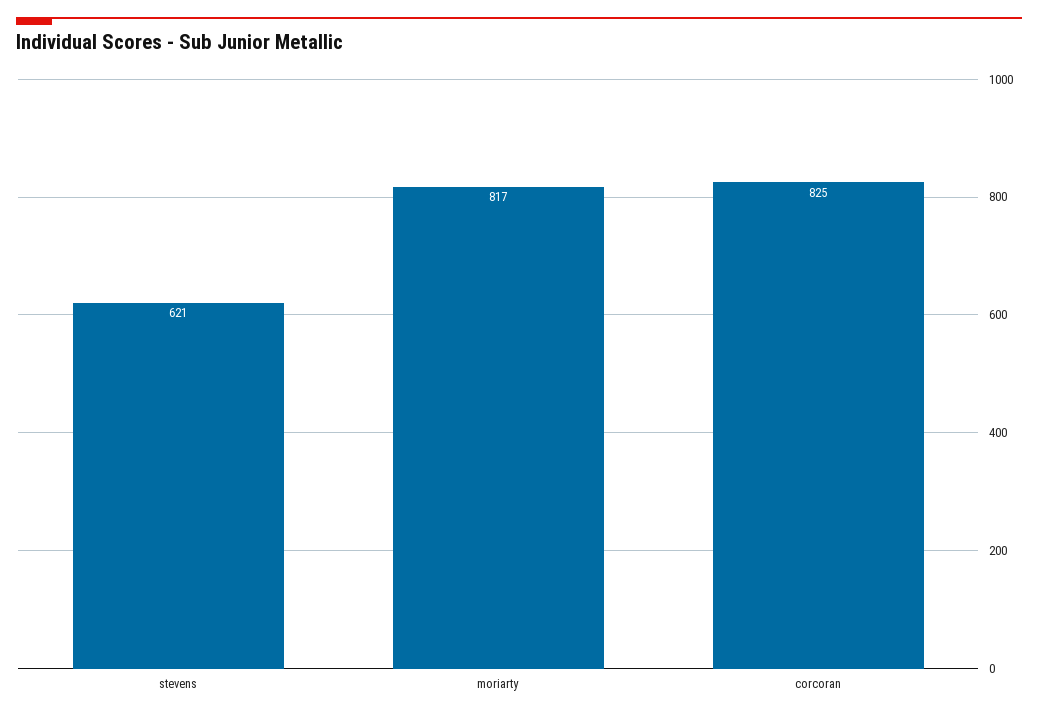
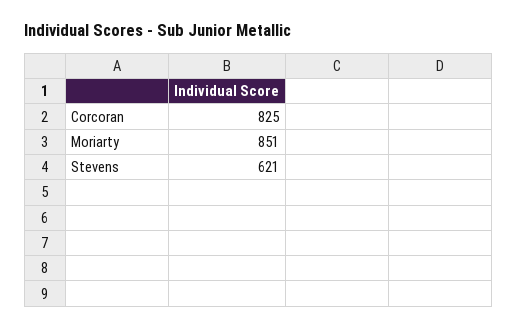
moriarty: 817 -> 851

